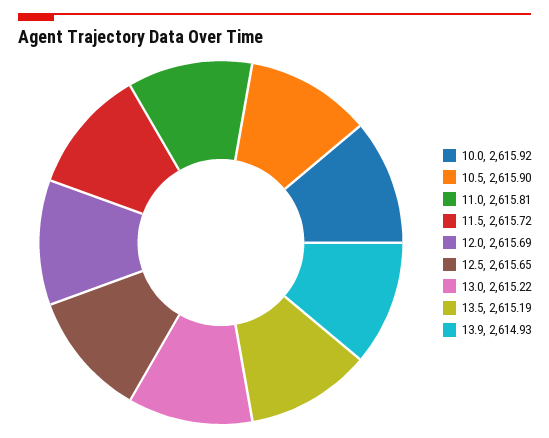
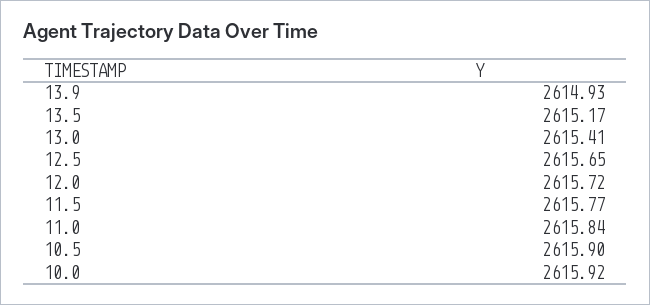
11.0: 2615.81 -> 2615.84
11.5: 2615.72 -> 2615.77
12.0: 2615.69 -> 2615.72
13.0: 2615.22 -> 2615.41
13.5: 2615.19 -> 2615.17

